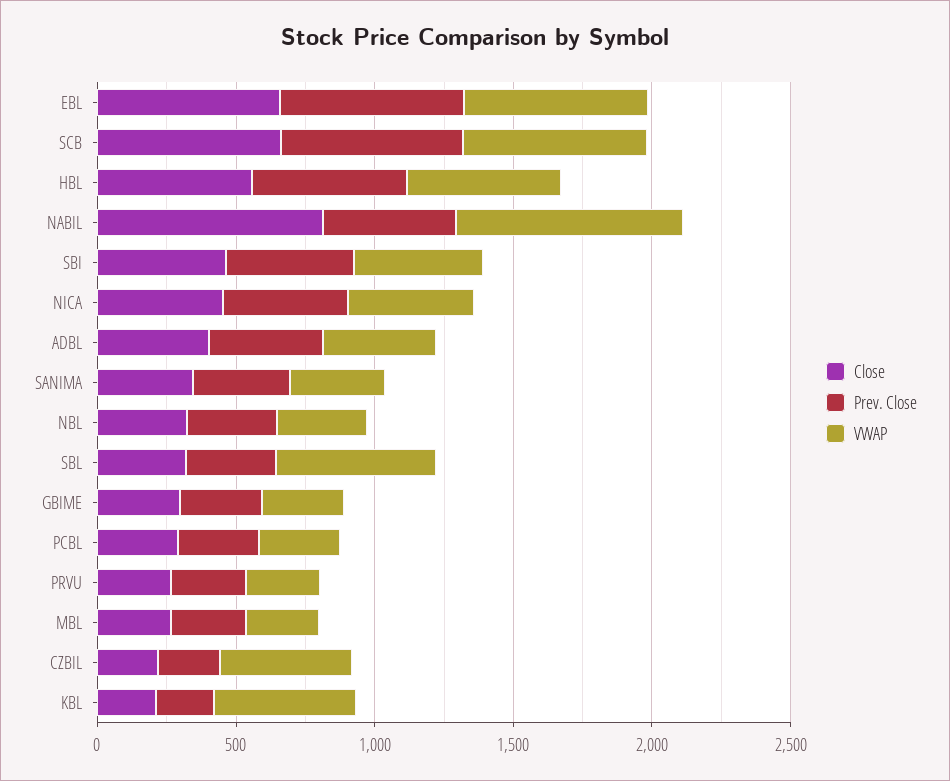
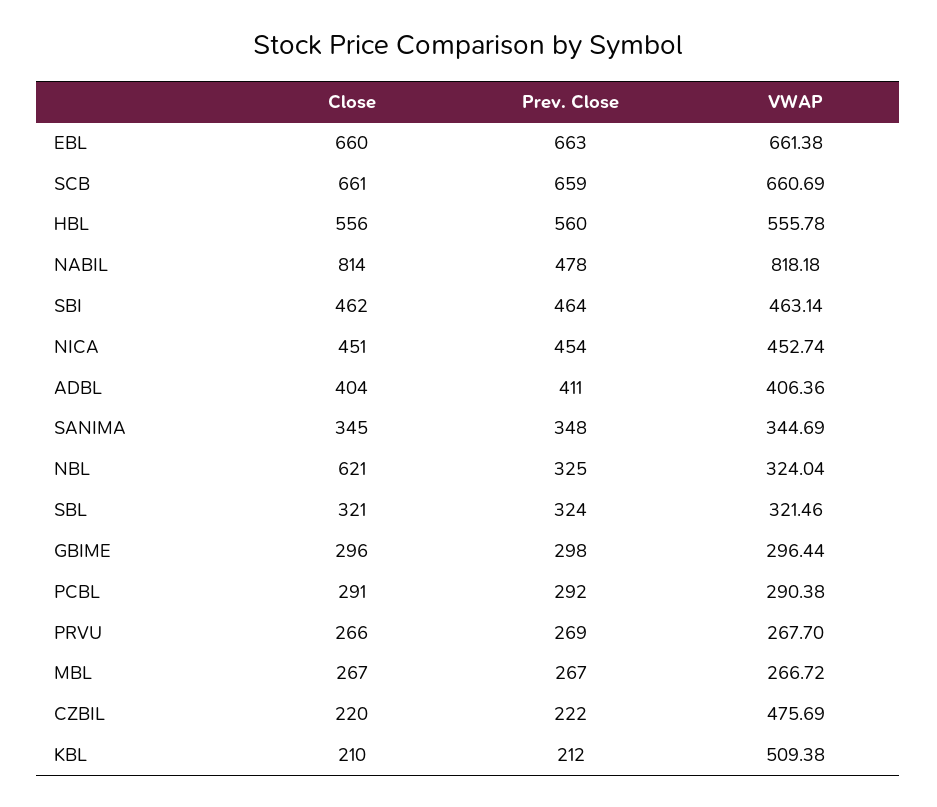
Close, NBL: 300 -> 621
VWAP, SBL: 600 -> 321.46

